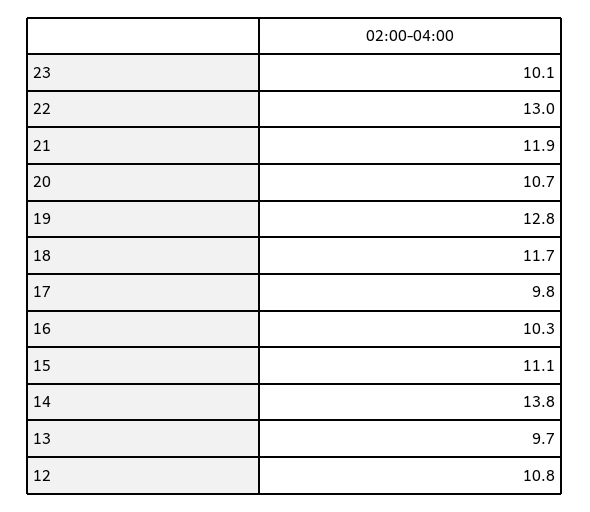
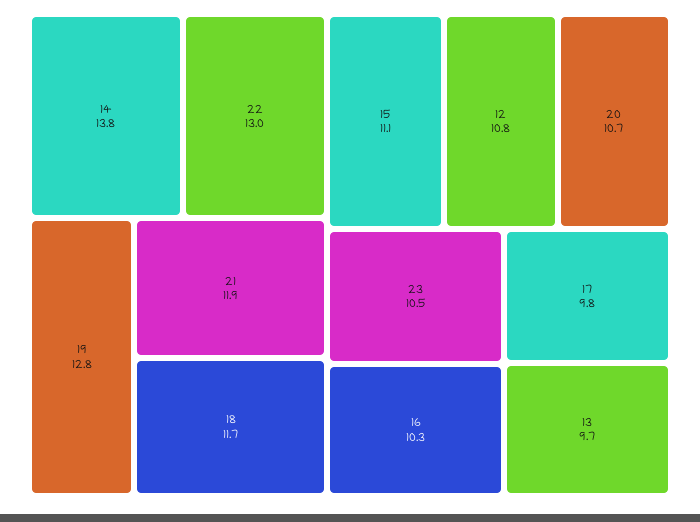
23: 10.1 -> 10.5

